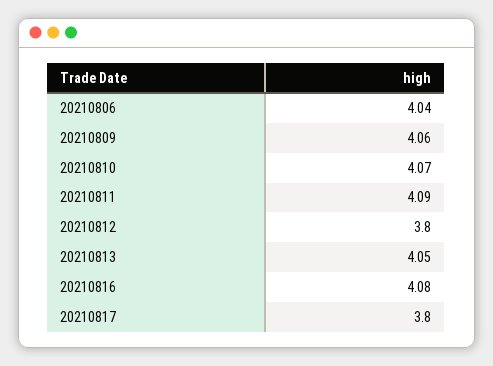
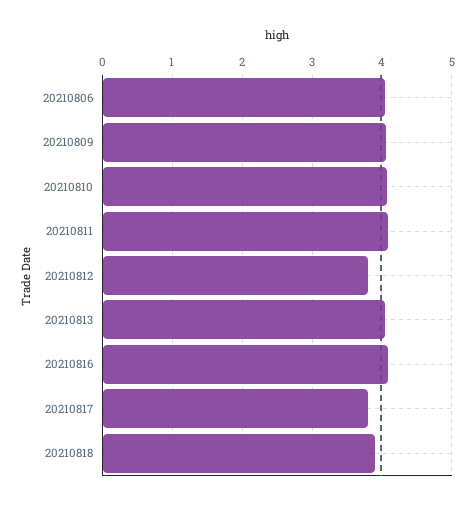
20210818: none -> 3.9

